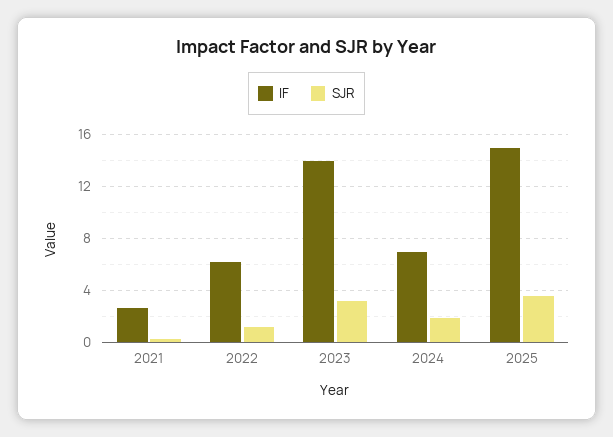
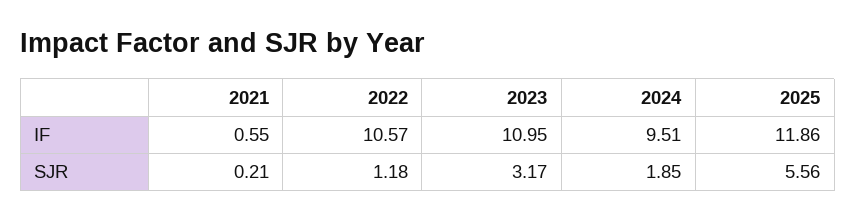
IF, 2021: 2.5 -> 0.55
IF, 2022: 6 -> 10.57
IF, 2023: 14 -> 10.95
IF, 2024: 7 -> 9.51
IF, 2025: 15 -> 11.86
SJR, 2025: 3.5 -> 5.56

